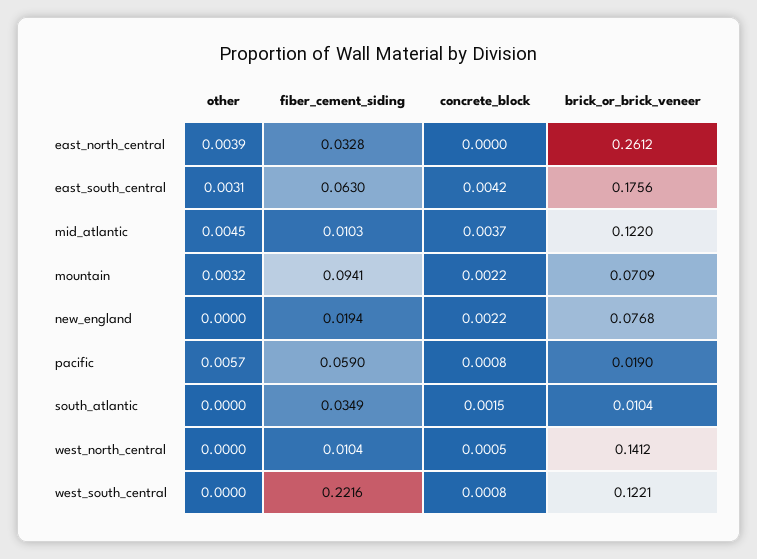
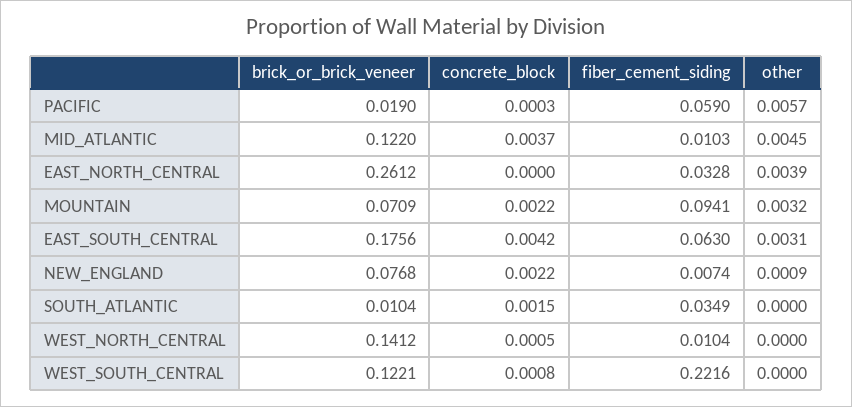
other, new_england: 0 -> 0.0009
fiber_cement_siding, new_england: 0.0194 -> 0.0074
concrete_block, pacific: 0.0008 -> 0.0003

